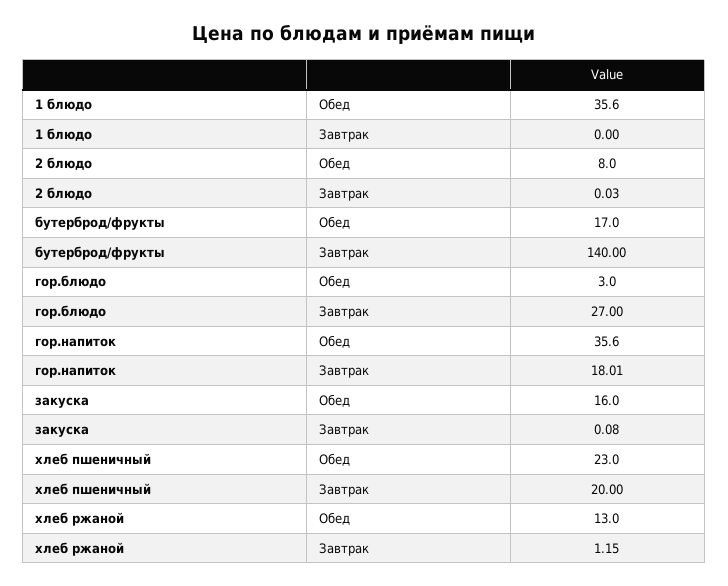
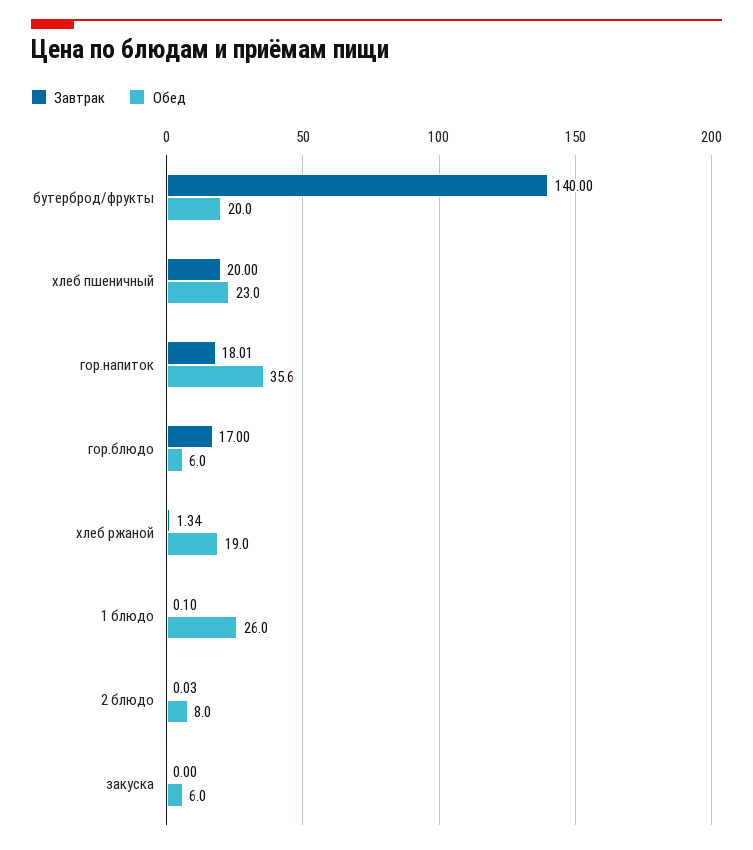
Обед, 1 блюдо: 35.6 -> 26
Завтрак, 1 блюдо: 0 -> 0.1
Обед, бутерброд/фрукты: 17 -> 20
Обед, гор.блюдо: 3 -> 6
Завтрак, гор.блюдо: 27 -> 17
Обед, закуска: 16 -> 6
Завтрак, закуска: 0.08 -> 0
Обед, хлеб ржаной: 13 -> 19
Завтрак, хлеб ржаной: 1.15 -> 1.34

